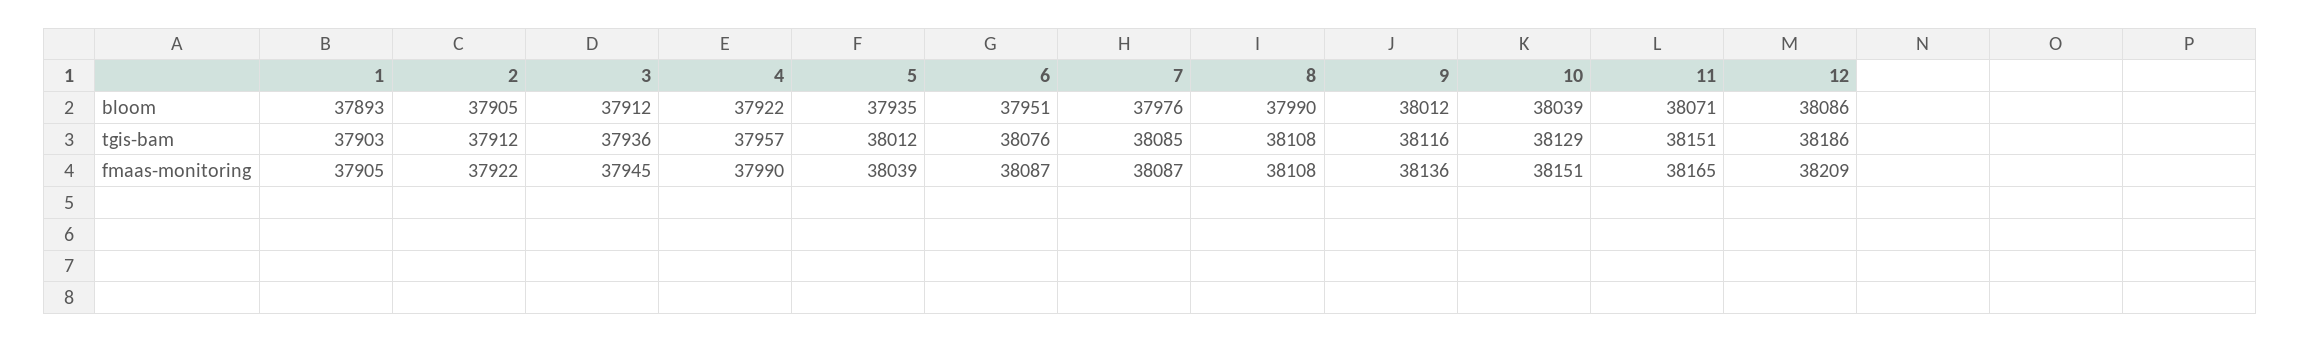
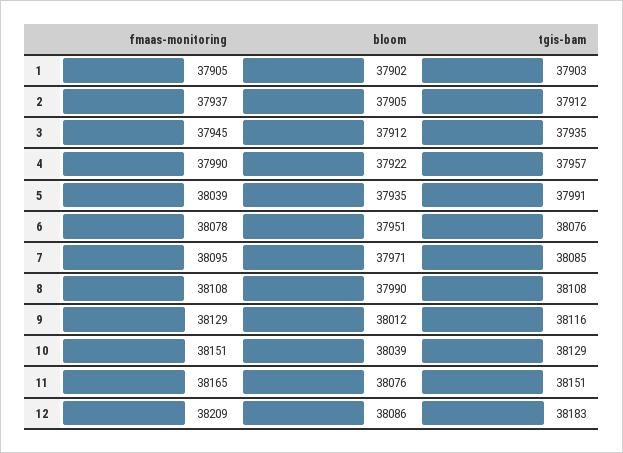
1, bloom: 37893 -> 37902
7, bloom: 37976 -> 37971
11, bloom: 38071 -> 38076
3, tgis-bam: 37936 -> 37935
5, tgis-bam: 38012 -> 37991
12, tgis-bam: 38186 -> 38183
2, fmaas-monitoring: 37922 -> 37937
6, fmaas-monitoring: 38087 -> 38078
7, fmaas-monitoring: 38087 -> 38095
9, fmaas-monitoring: 38136 -> 38129

